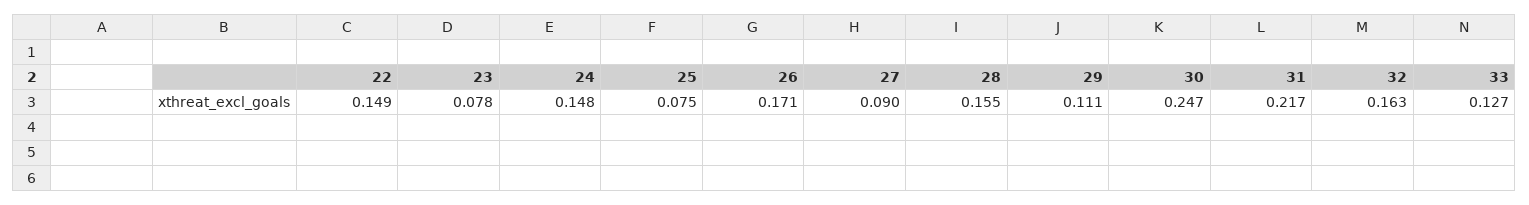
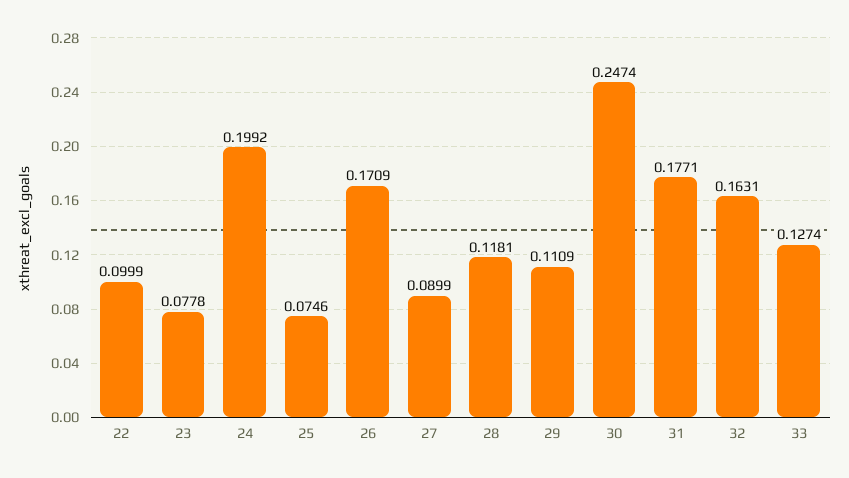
22: 0.149 -> 0.0999
24: 0.148 -> 0.1992
28: 0.155 -> 0.1181
31: 0.217 -> 0.1771

